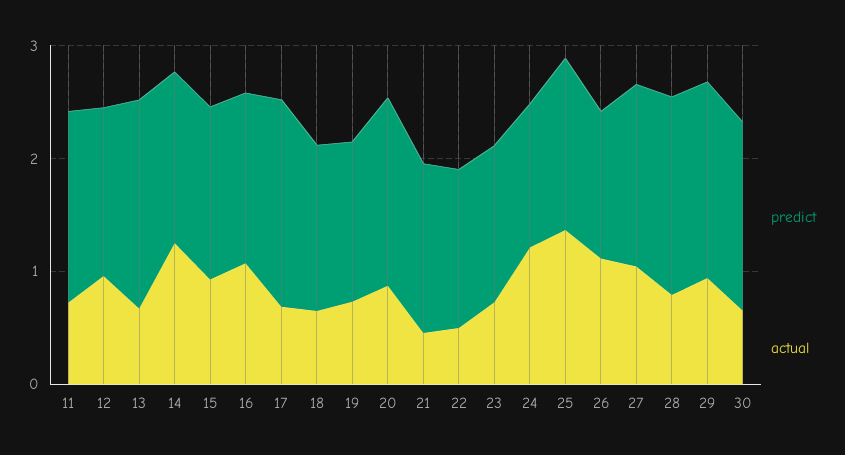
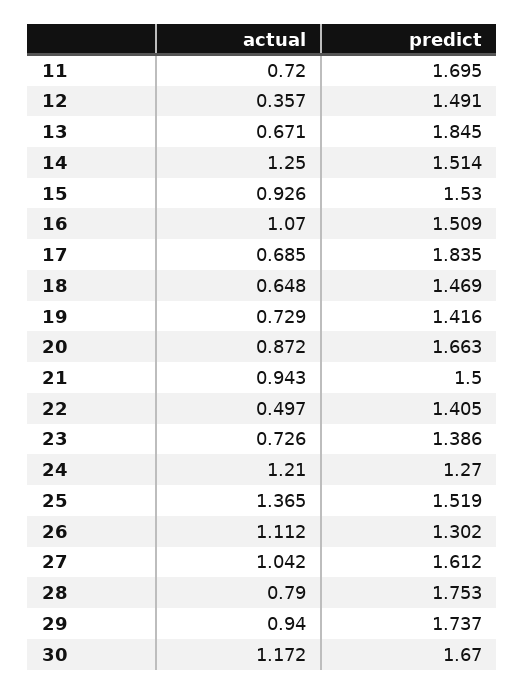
actual, 12: 1 -> 0.357
actual, 21: 0.4 -> 0.943
actual, 30: 0.6 -> 1.172

